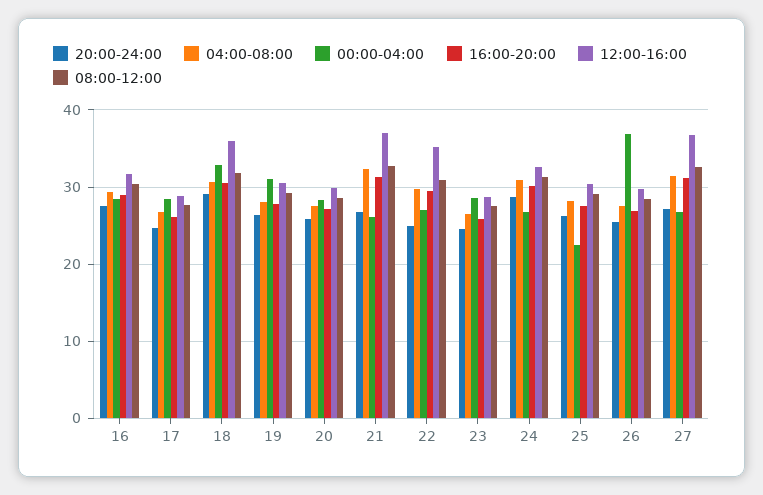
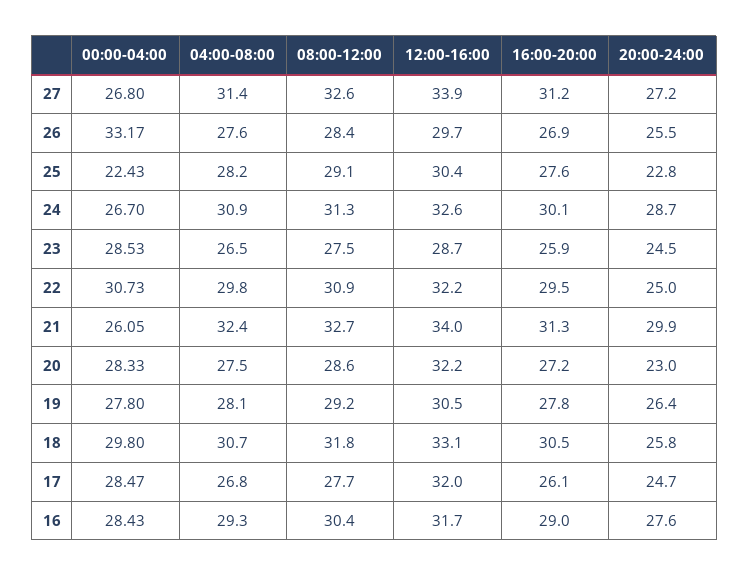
12:00-16:00, 17: 29 -> 32
20:00-24:00, 18: 29 -> 25.8
00:00-04:00, 18: 33 -> 29.8
12:00-16:00, 18: 36 -> 33.1
00:00-04:00, 19: 31 -> 27.8
20:00-24:00, 20: 26 -> 23
12:00-16:00, 20: 30 -> 32.2
20:00-24:00, 21: 27 -> 29.9
12:00-16:00, 21: 37 -> 34
00:00-04:00, 22: 27 -> 30.73
12:00-16:00, 22: 35 -> 32.2
20:00-24:00, 25: 26 -> 22.8
00:00-04:00, 26: 37 -> 33.17
12:00-16:00, 27: 37 -> 33.9

